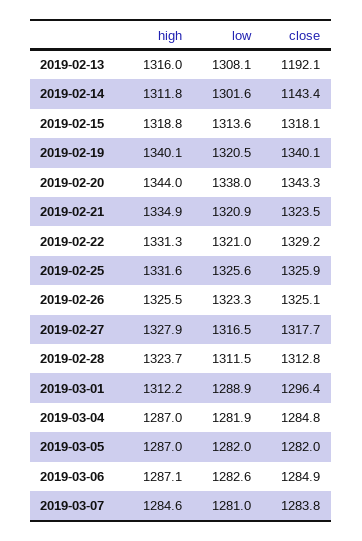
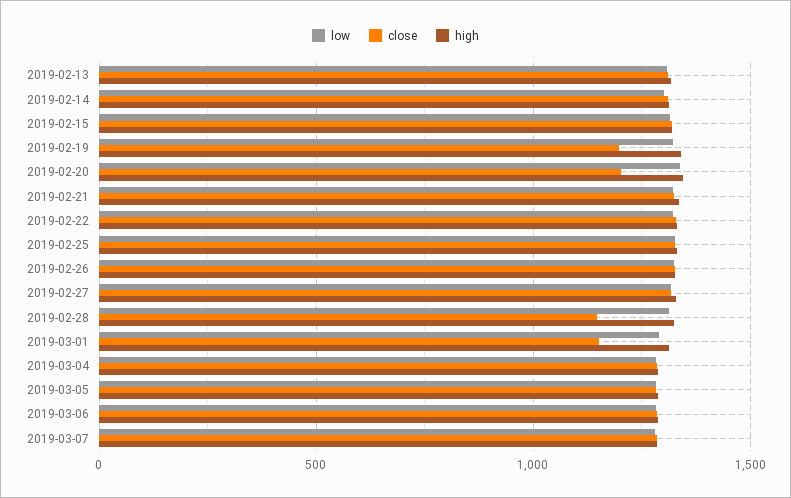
close, 2019-02-13: 1192.1 -> 1300
close, 2019-02-14: 1143.4 -> 1300
close, 2019-02-19: 1340.1 -> 1200
close, 2019-02-20: 1343.3 -> 1200
close, 2019-02-28: 1312.8 -> 1150
close, 2019-03-01: 1296.4 -> 1150

